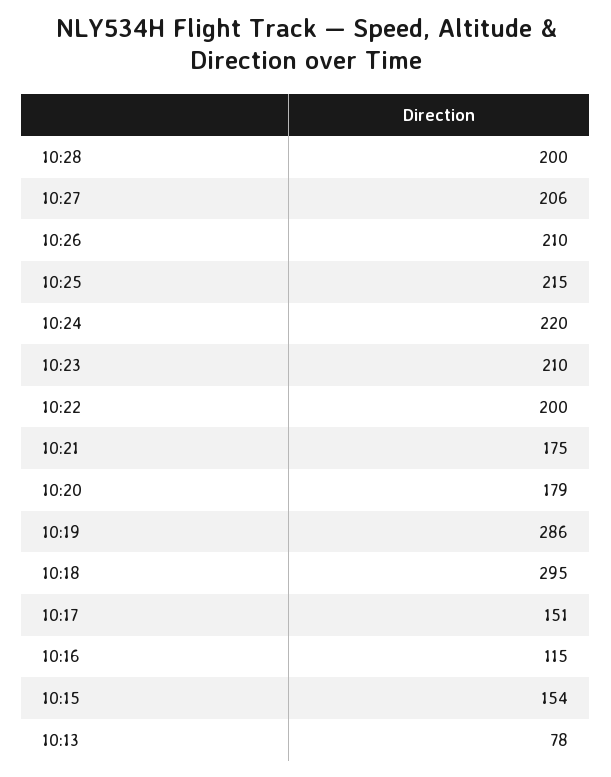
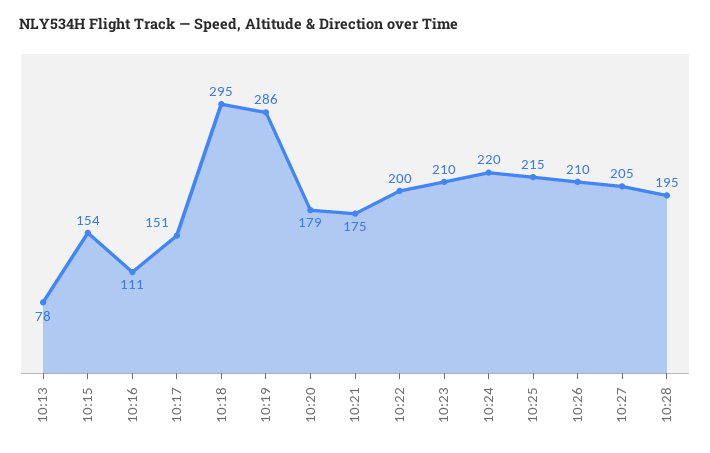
10:28: 200 -> 195
10:27: 206 -> 205
10:16: 115 -> 111

